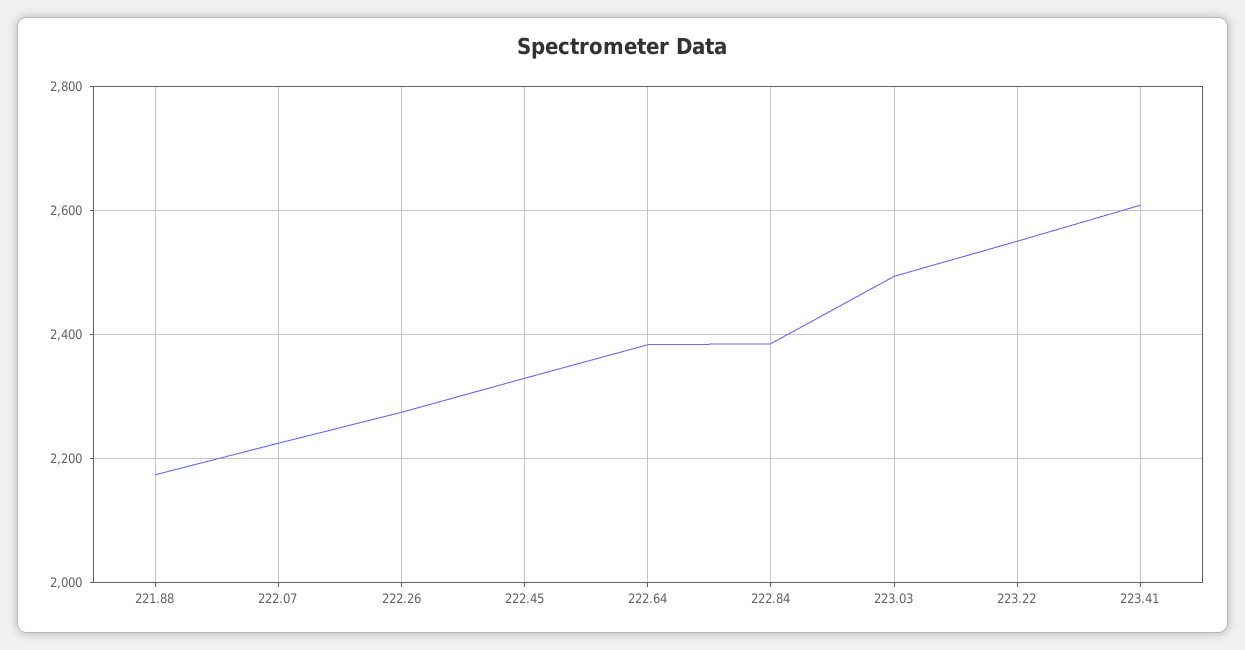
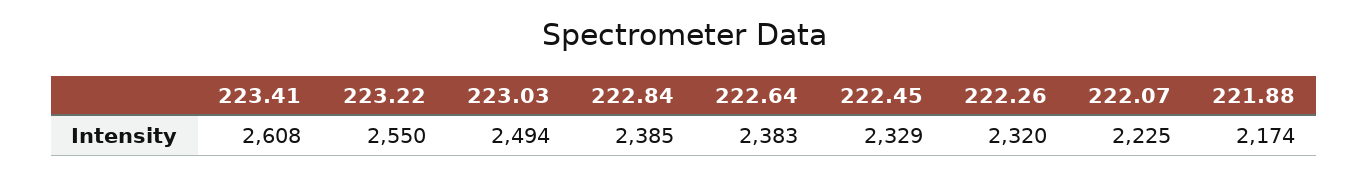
222.26: 2280 -> 2320

